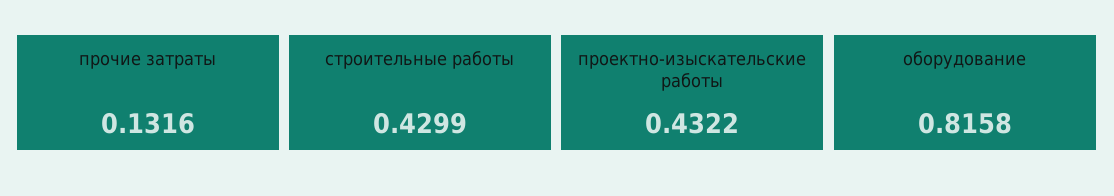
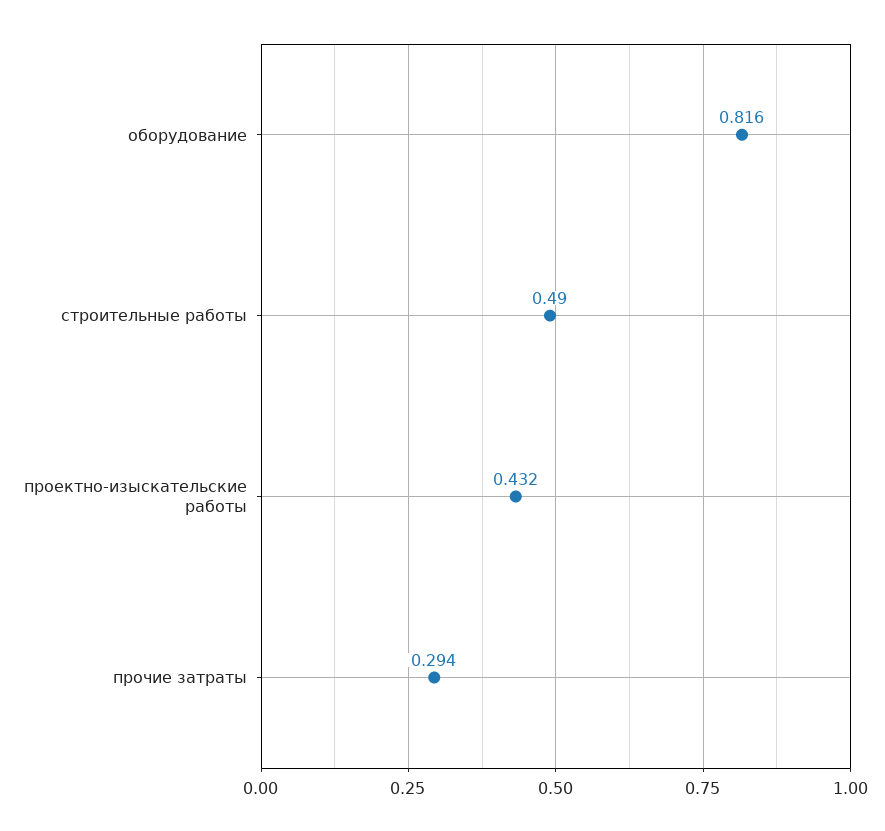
прочие затраты: 0.1316 -> 0.294
строительные работы: 0.4299 -> 0.49

